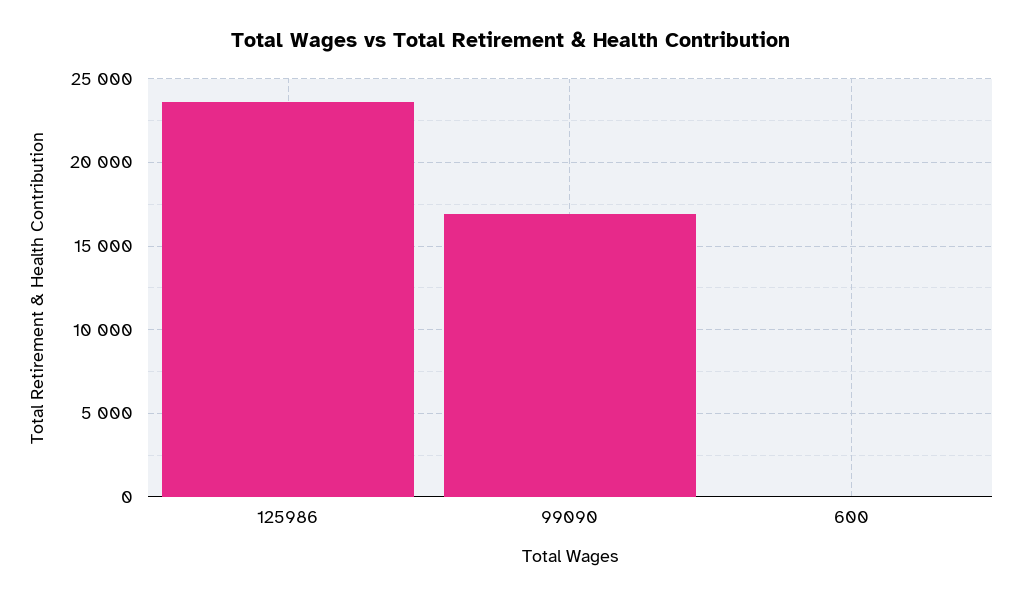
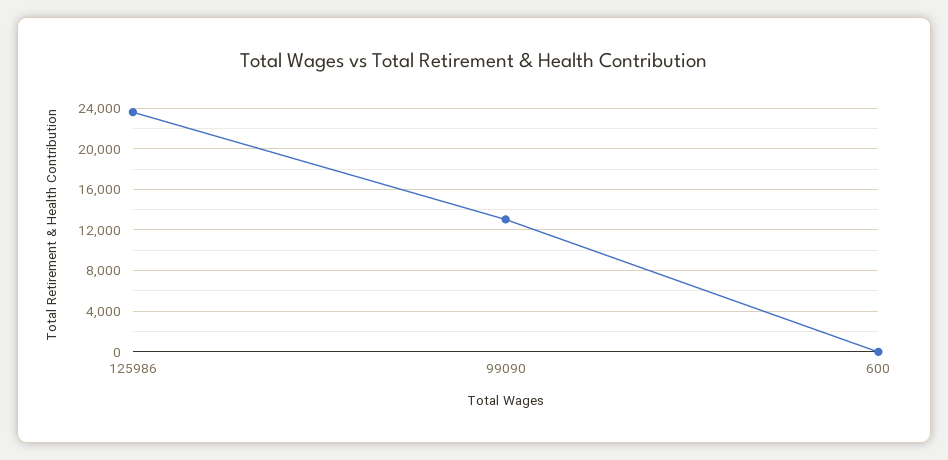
99090: 17000 -> 13000

